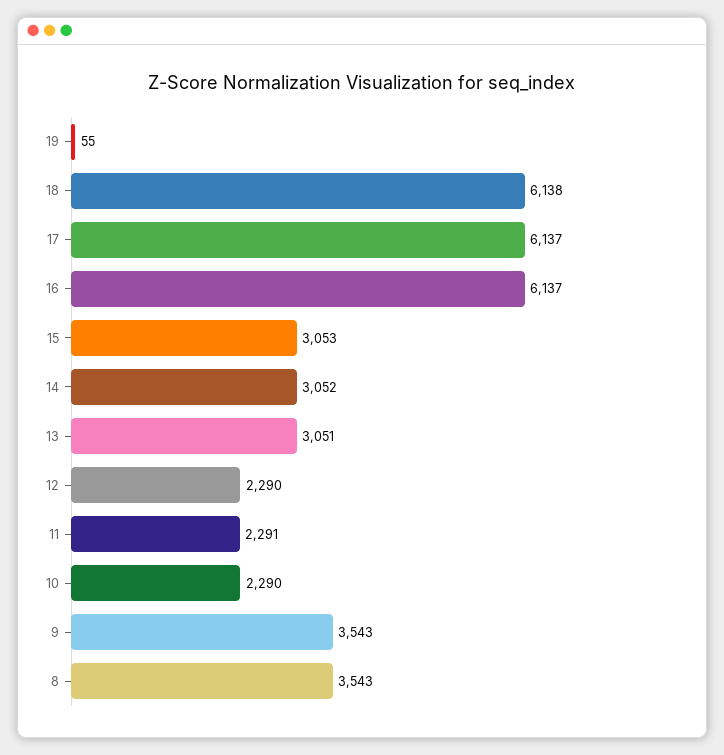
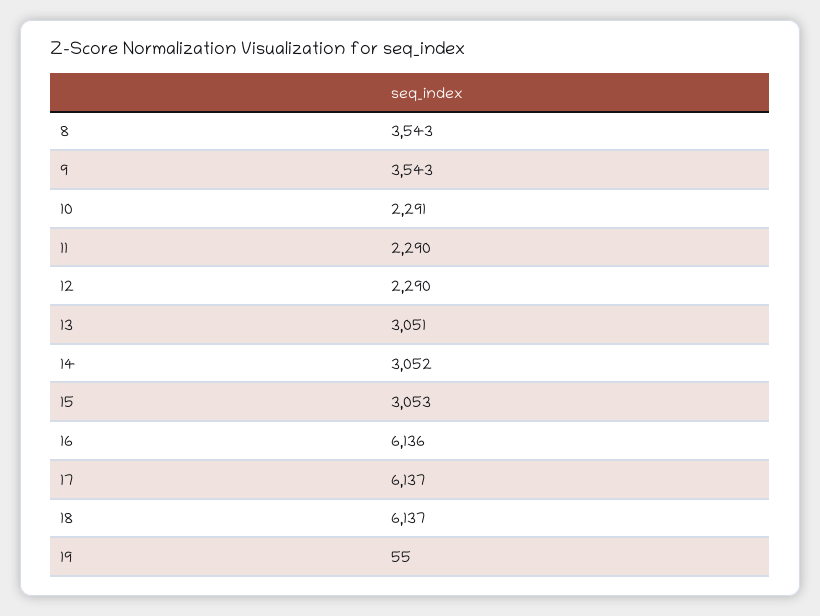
18: 6138 -> 6137
16: 6137 -> 6136
11: 2291 -> 2290
10: 2290 -> 2291

